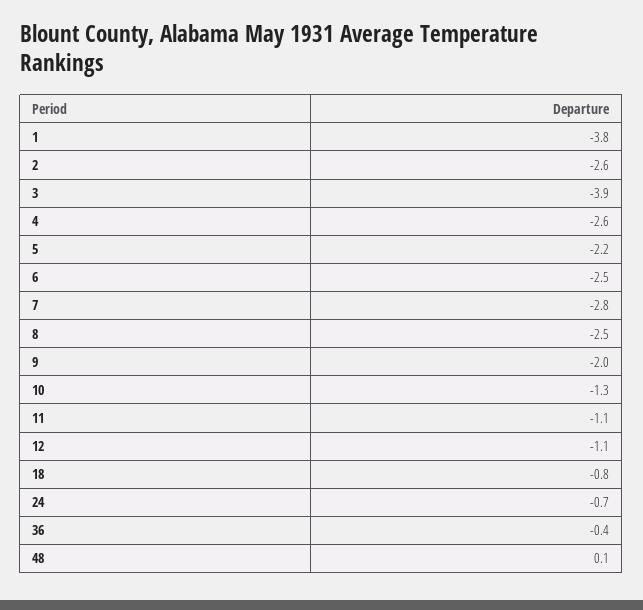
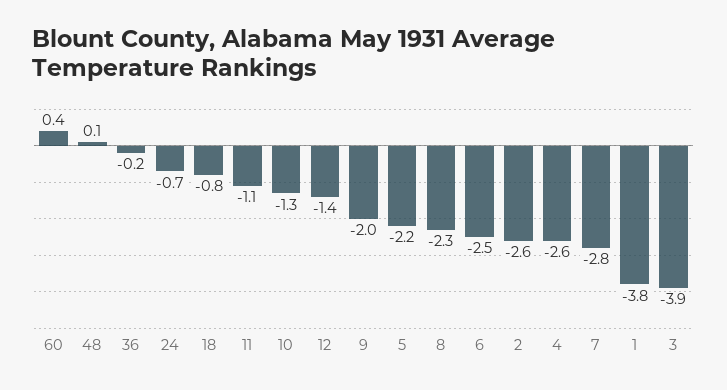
8: -2.5 -> -2.3
12: -1.1 -> -1.4
36: -0.4 -> -0.2
60: none -> 0.4

